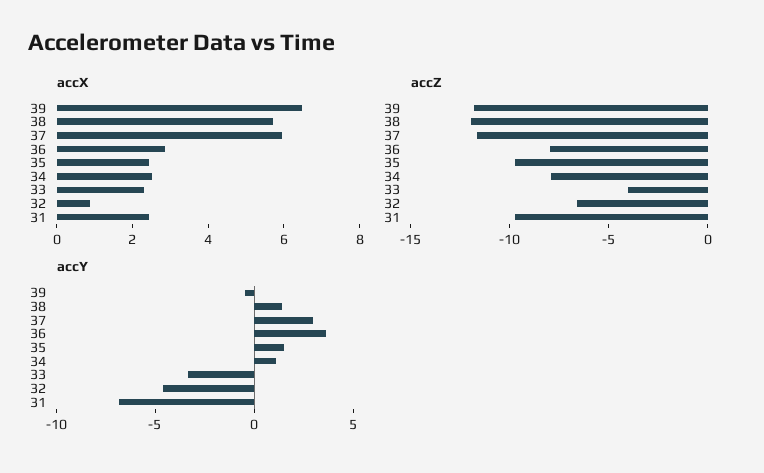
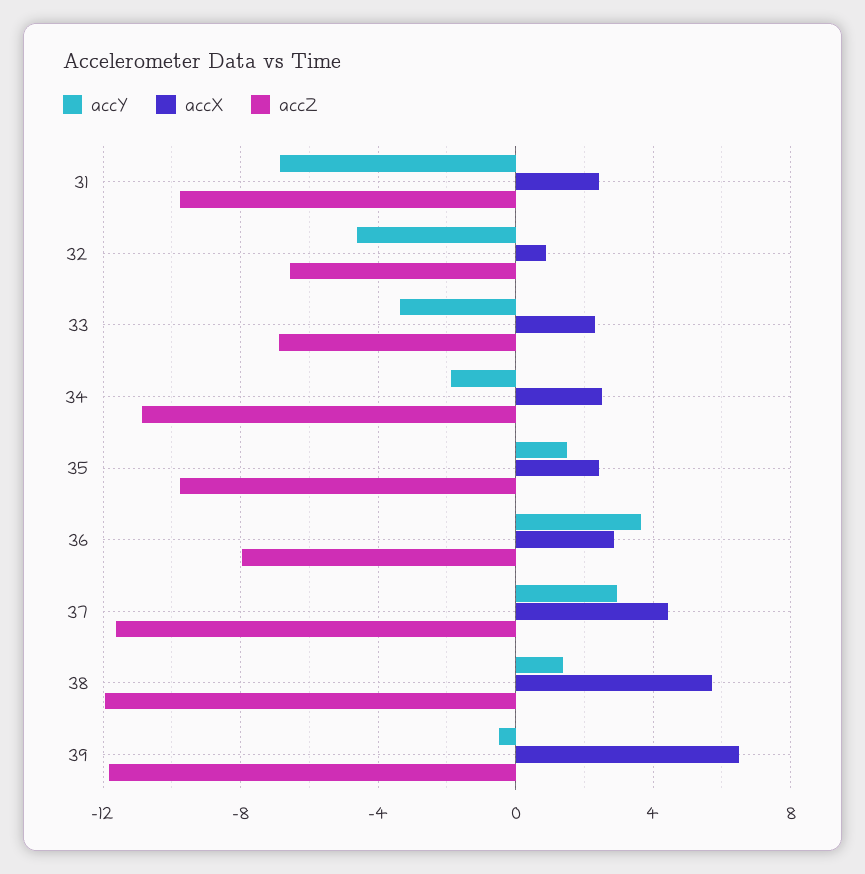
accX, 37: 6 -> 4.5
accZ, 34: -8 -> -11
accZ, 33: -4 -> -7
accY, 34: 1 -> -2

